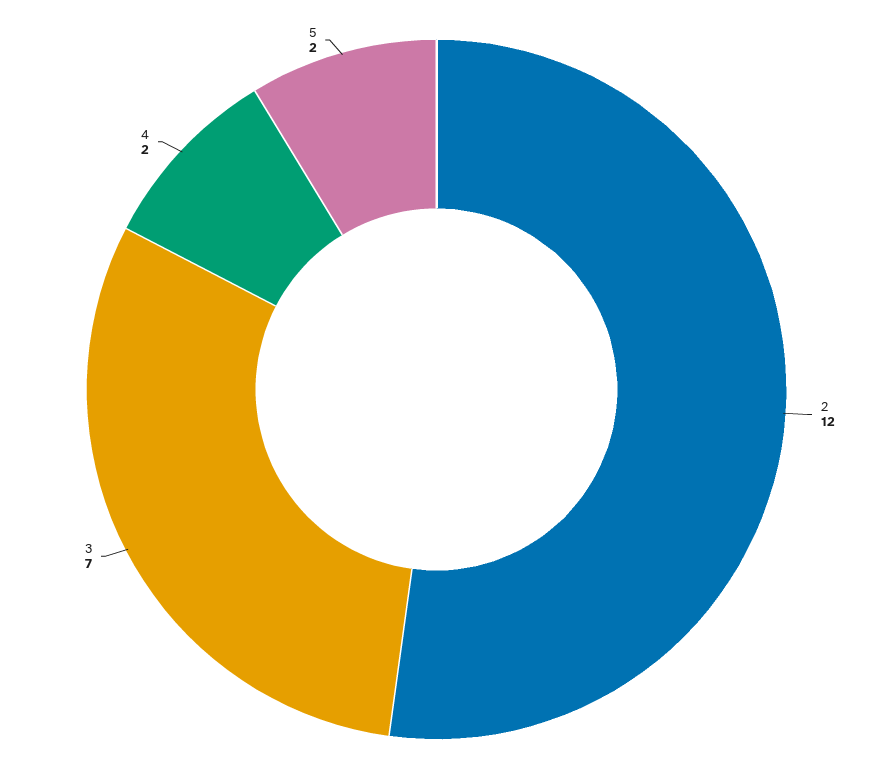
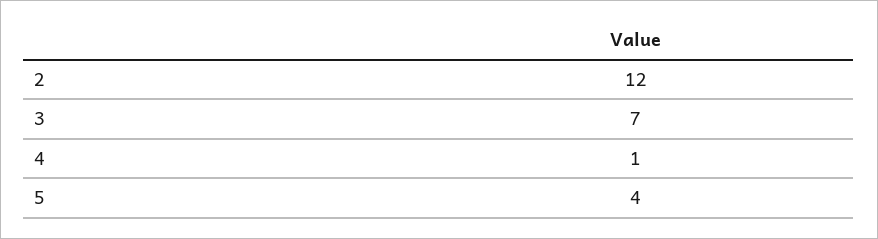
4: 2 -> 1
5: 2 -> 4

